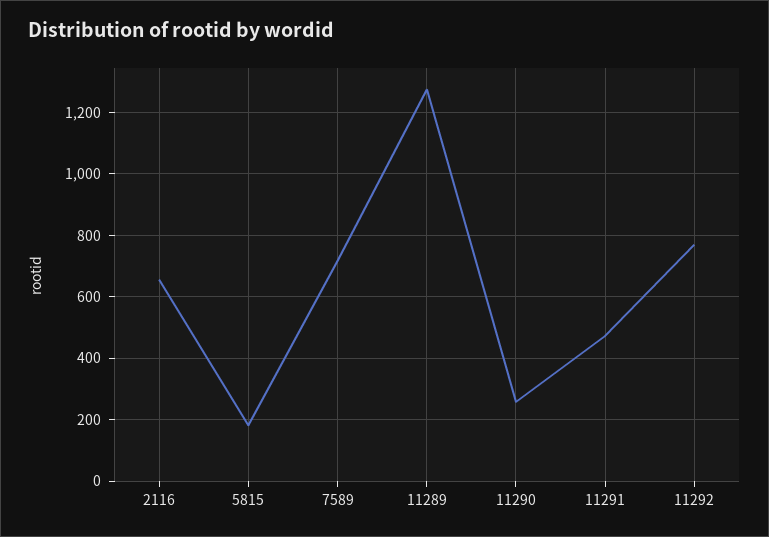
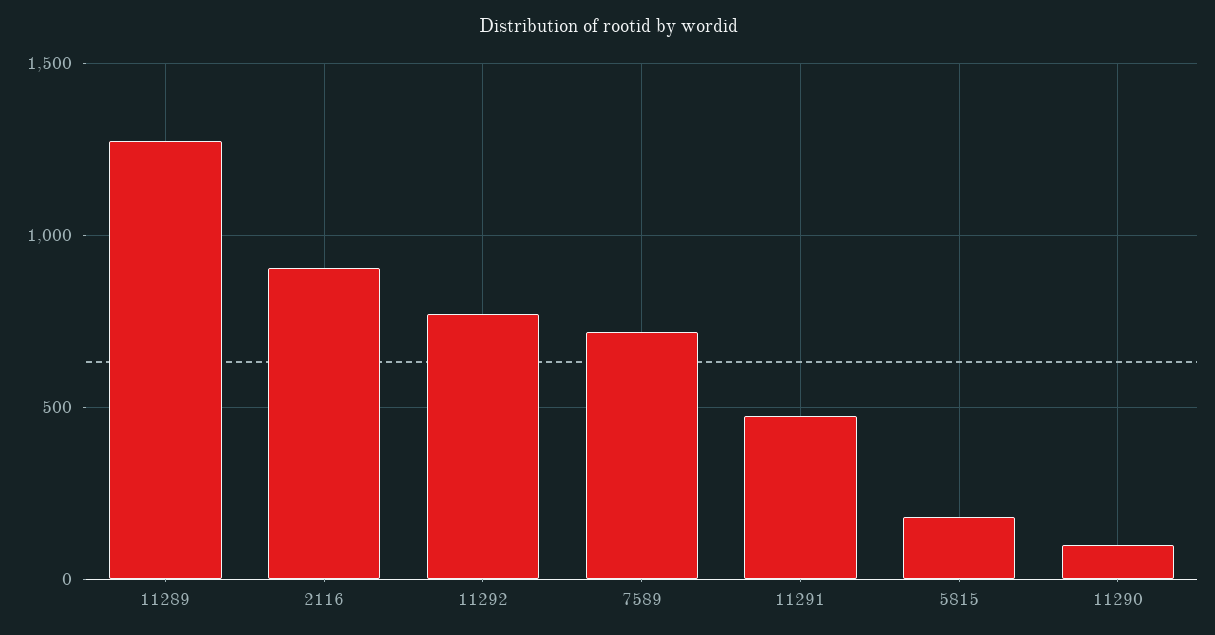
2116: 660 -> 900
11290: 260 -> 100

